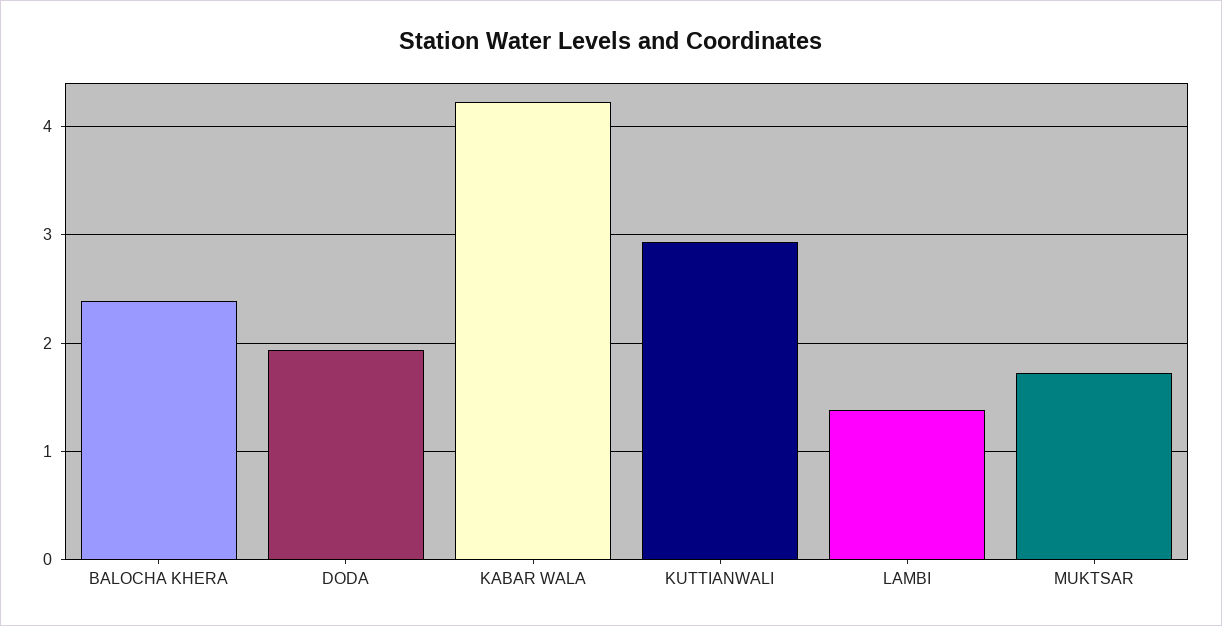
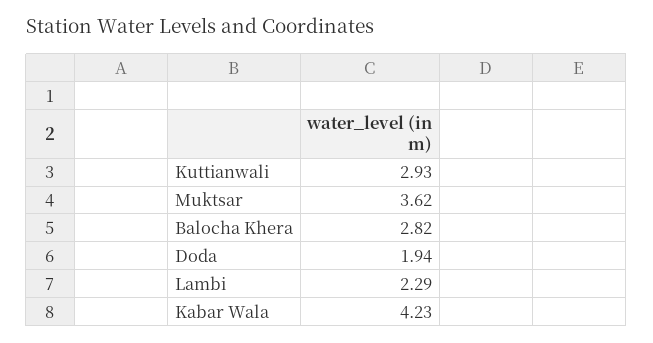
BALOCHA KHERA: 2.4 -> 2.82
LAMBI: 1.4 -> 2.29
MUKTSAR: 1.7 -> 3.62

